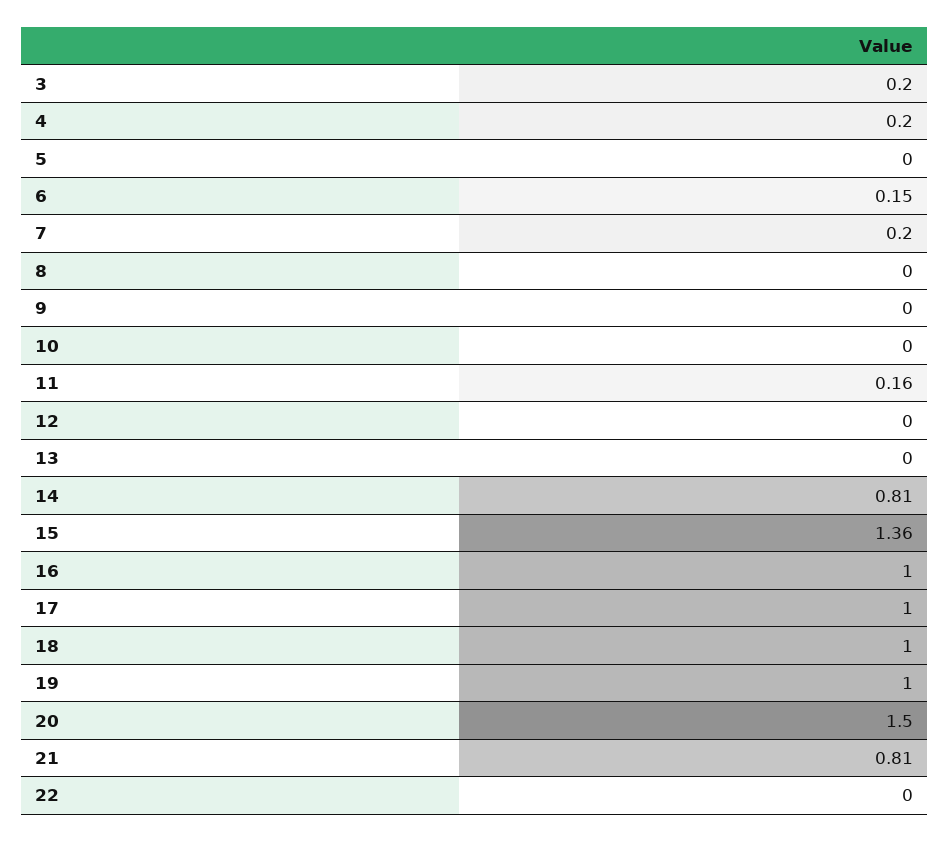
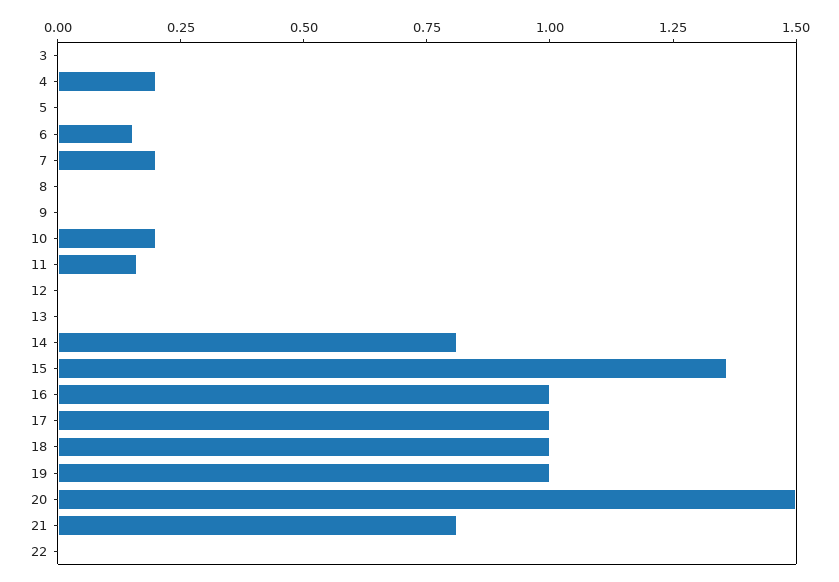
3: 0.2 -> 0
10: 0 -> 0.2

